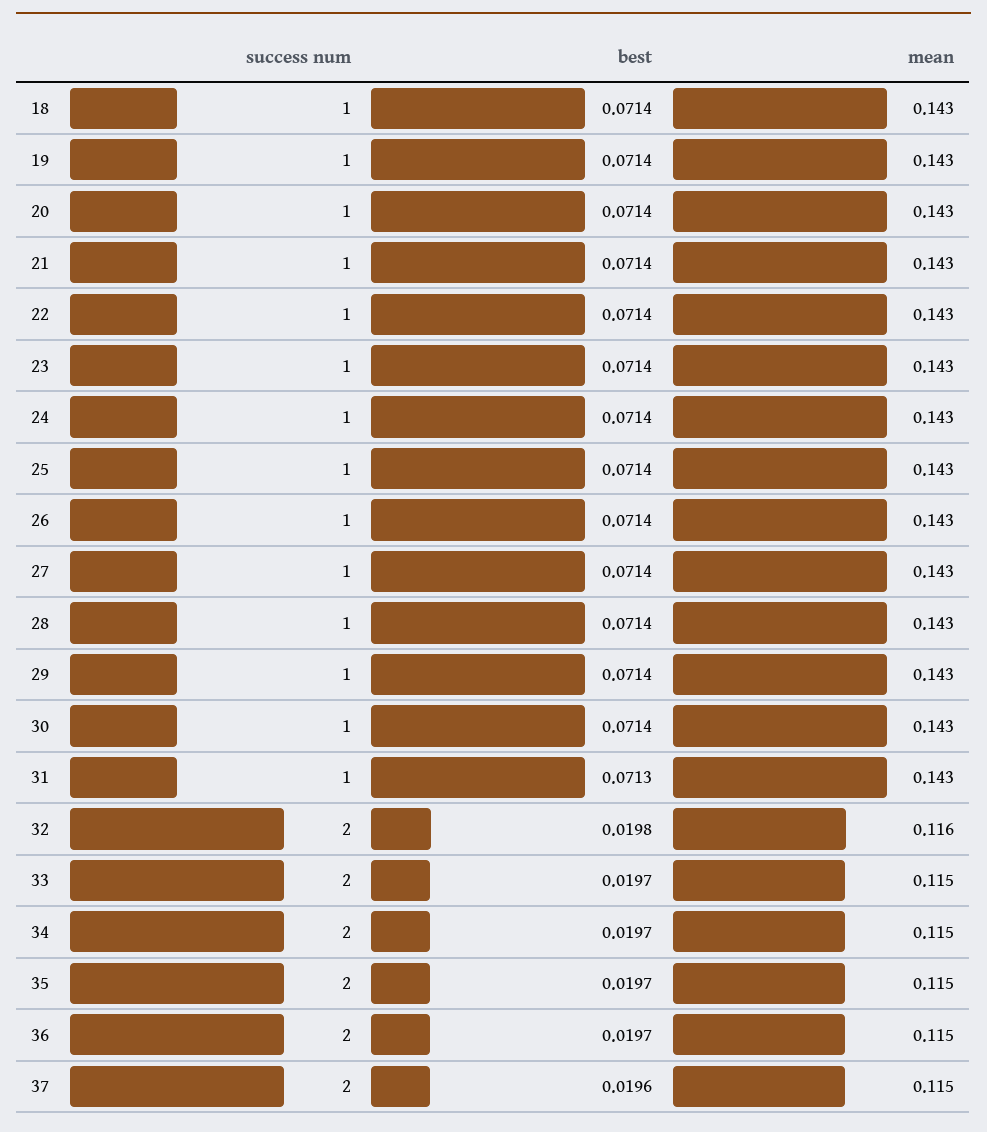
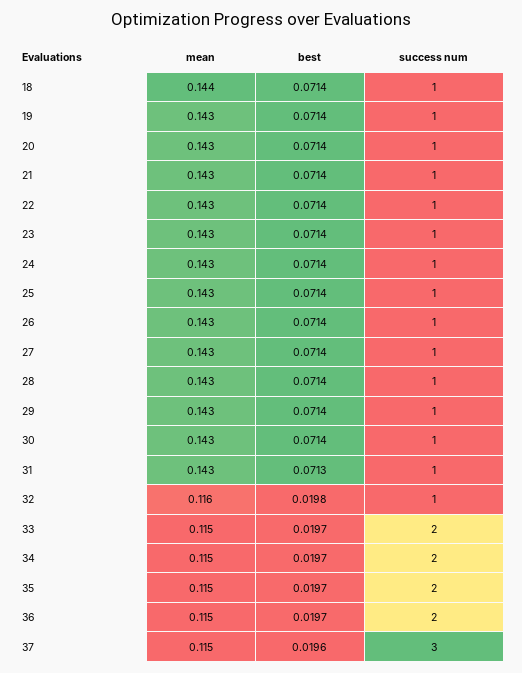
mean, 18: 0.143 -> 0.144
success num, 32: 2 -> 1
success num, 37: 2 -> 3

